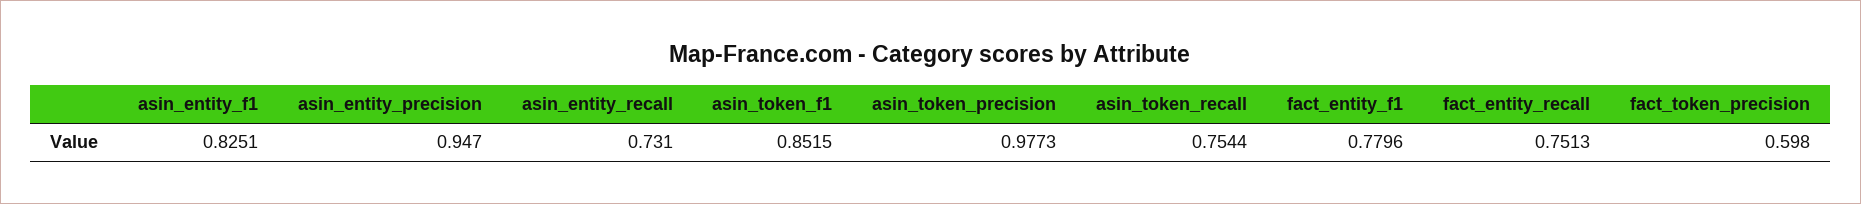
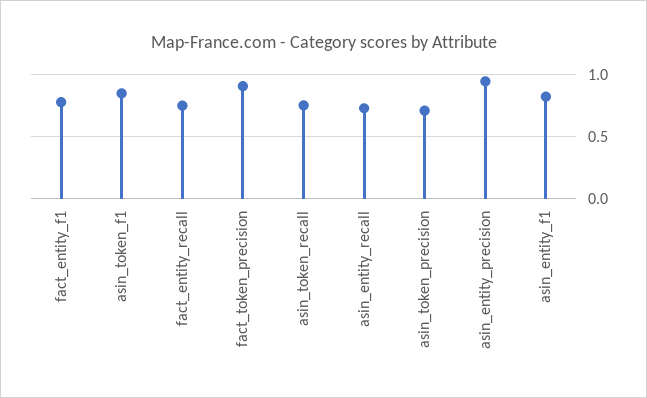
asin_token_precision: 0.9773 -> 0.7
fact_token_precision: 0.598 -> 0.9

